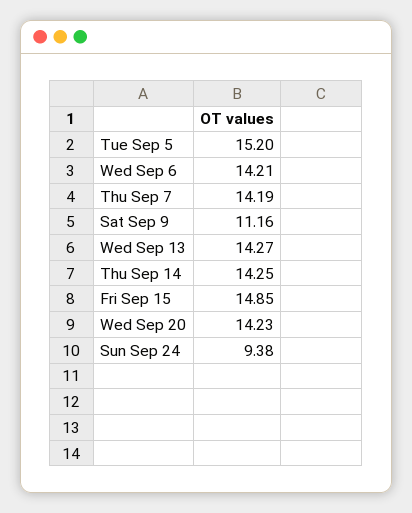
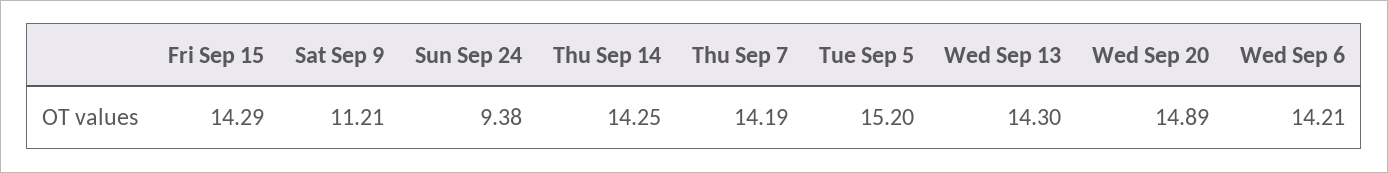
Sat Sep 9: 11.16 -> 11.21
Wed Sep 13: 14.27 -> 14.3
Fri Sep 15: 14.85 -> 14.29
Wed Sep 20: 14.23 -> 14.89

